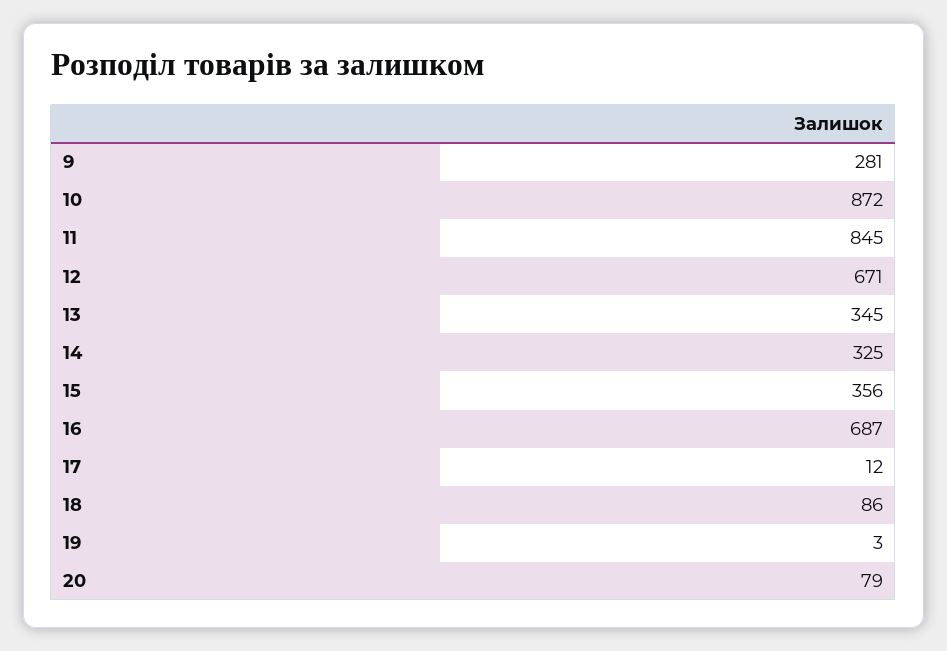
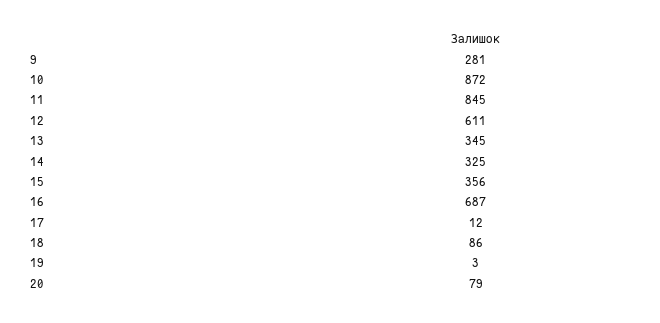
12: 671 -> 611

